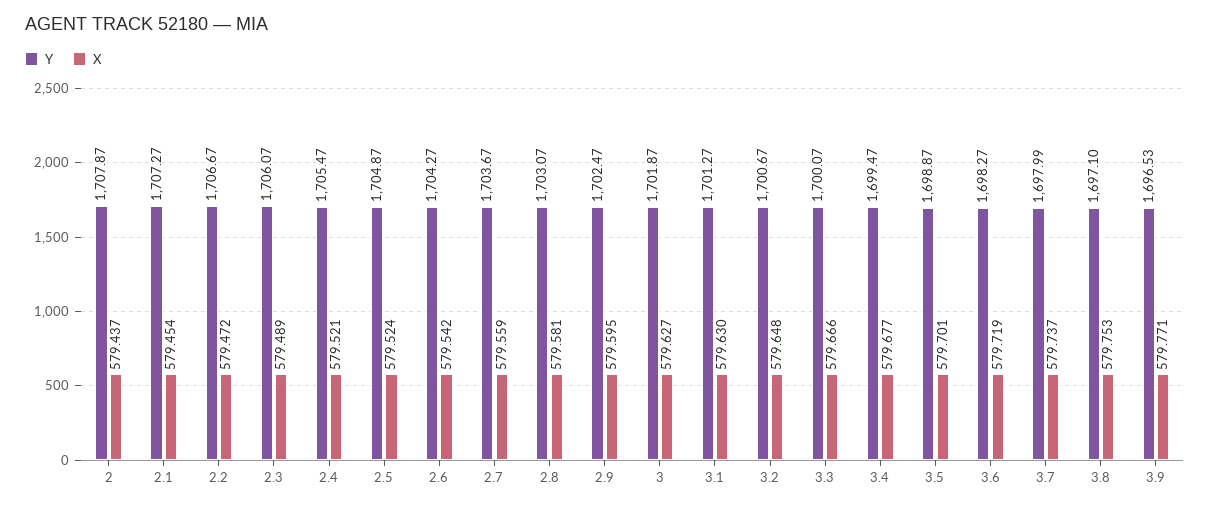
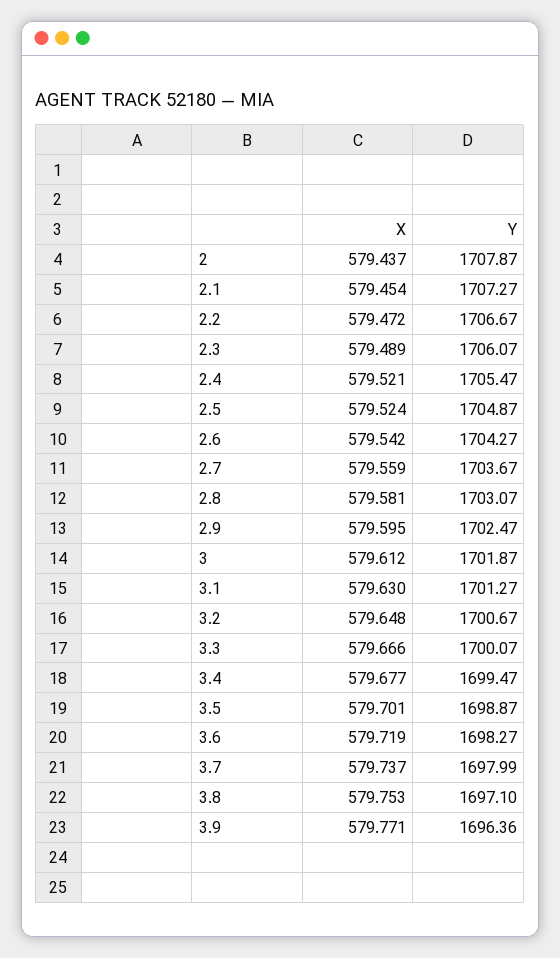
X, 3: 579.627 -> 579.612
Y, 3.9: 1696.53 -> 1696.36

